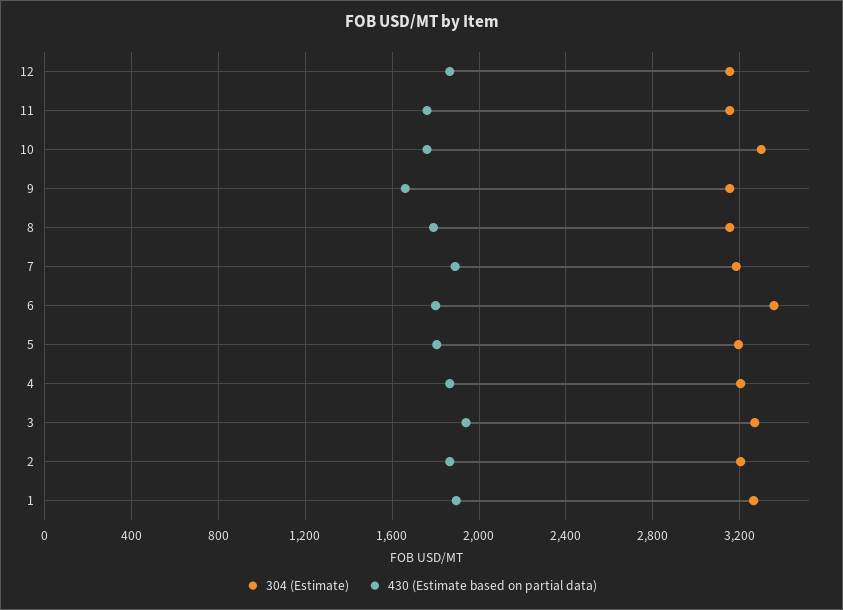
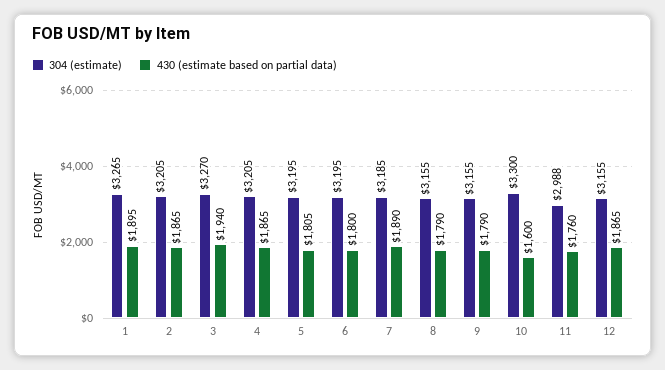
304 (Estimate), 11: 3150 -> 2988
430 (Estimate based on partial data), 10: 1750 -> 1600
430 (Estimate based on partial data), 9: 1650 -> 1790
304 (Estimate), 6: 3350 -> 3195

